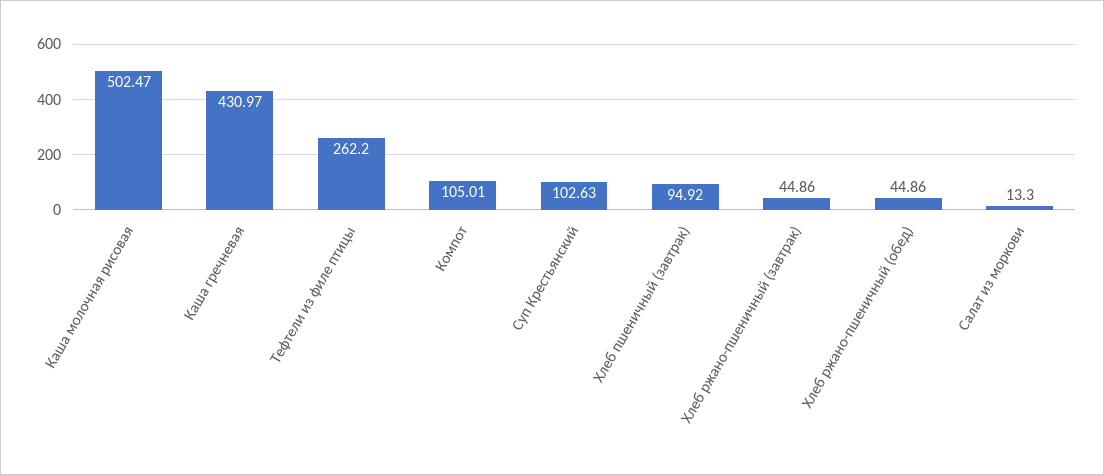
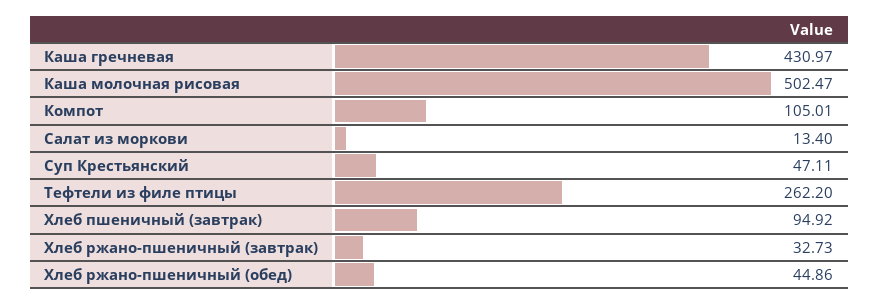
Суп Крестьянский: 102.63 -> 47.11
Хлеб ржано-пшеничный (завтрак): 44.86 -> 32.73
Салат из моркови: 13.3 -> 13.4

